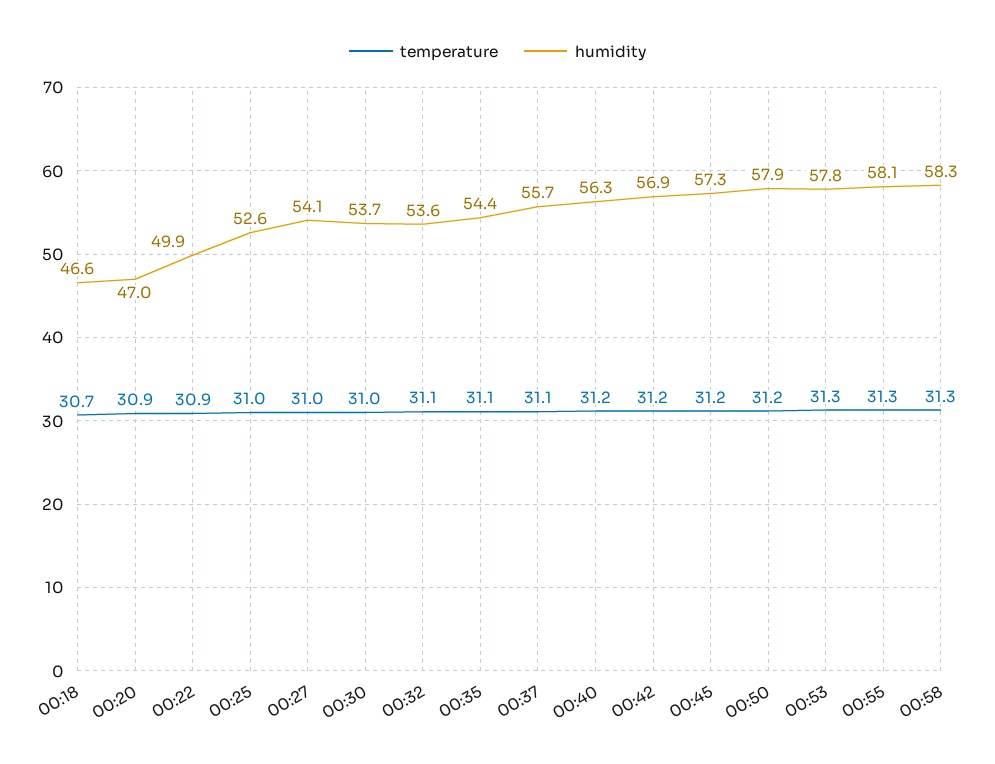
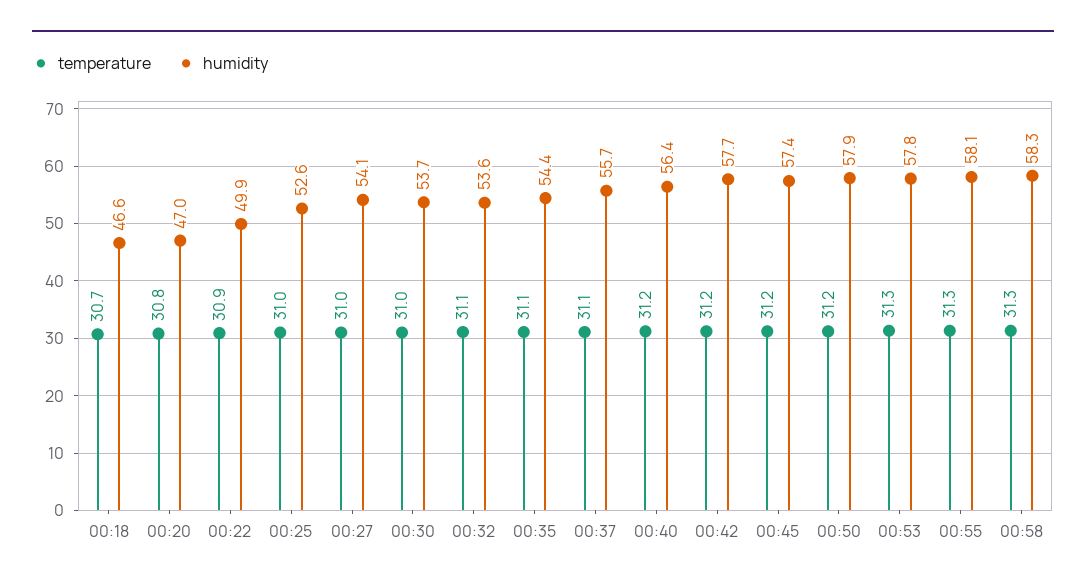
temperature, 00:20: 30.9 -> 30.8
humidity, 00:40: 56.3 -> 56.4
humidity, 00:42: 56.9 -> 57.7
humidity, 00:45: 57.3 -> 57.4

